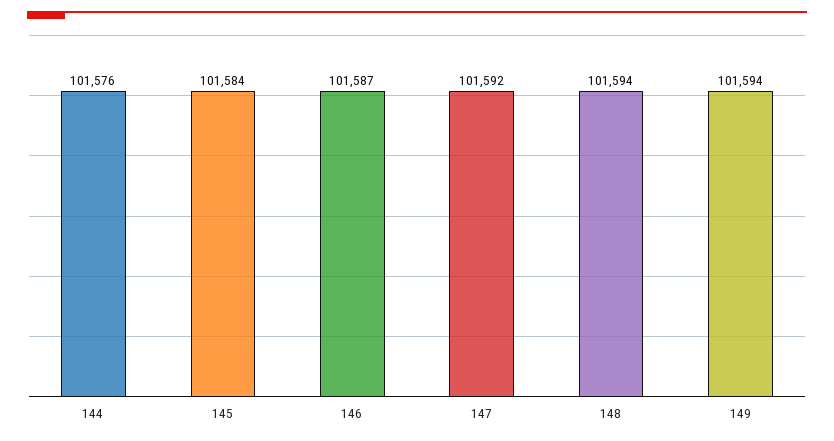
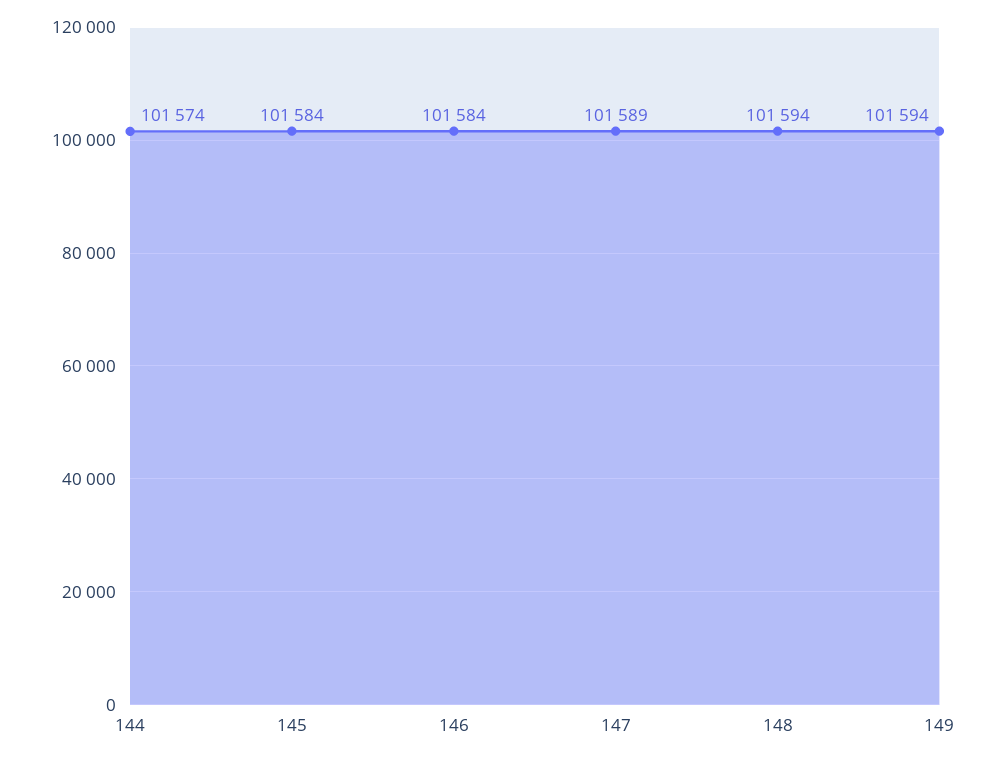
144: 101576 -> 101574
146: 101587 -> 101584
147: 101592 -> 101589

